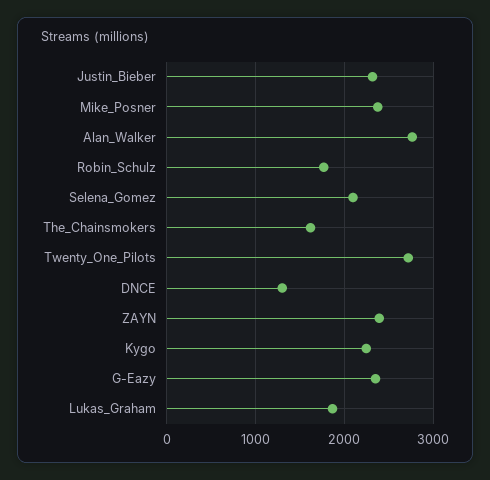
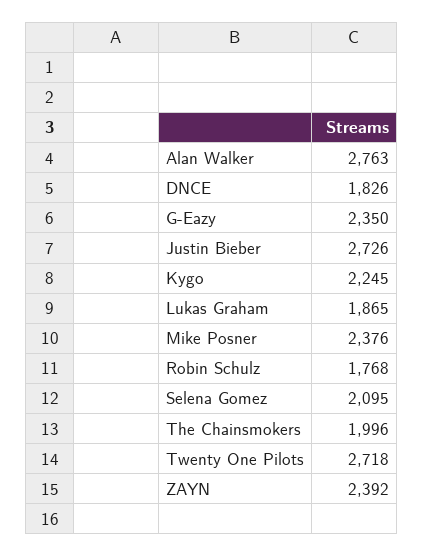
Justin_Bieber: 2300 -> 2726
The_Chainsmokers: 1600 -> 1996
DNCE: 1300 -> 1826

